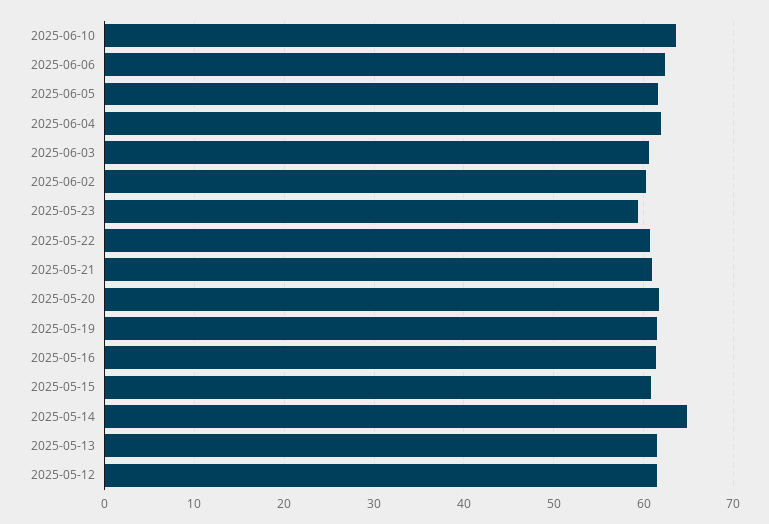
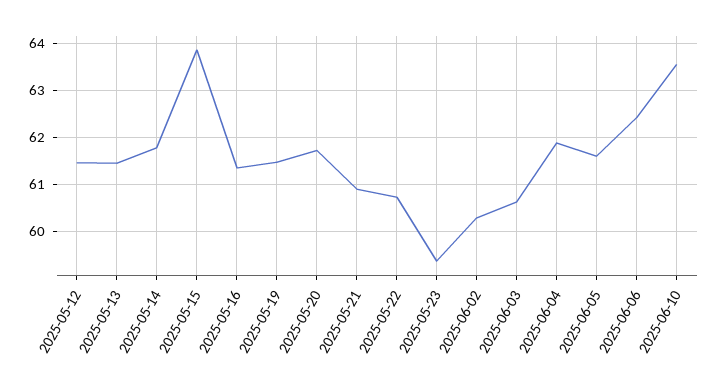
2025-05-15: 61 -> 63.8
2025-05-14: 65 -> 61.8

